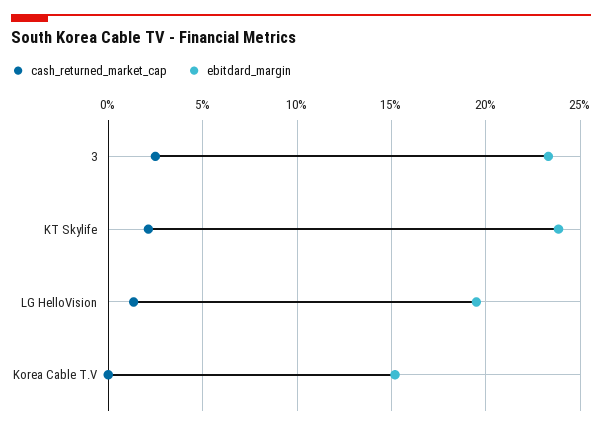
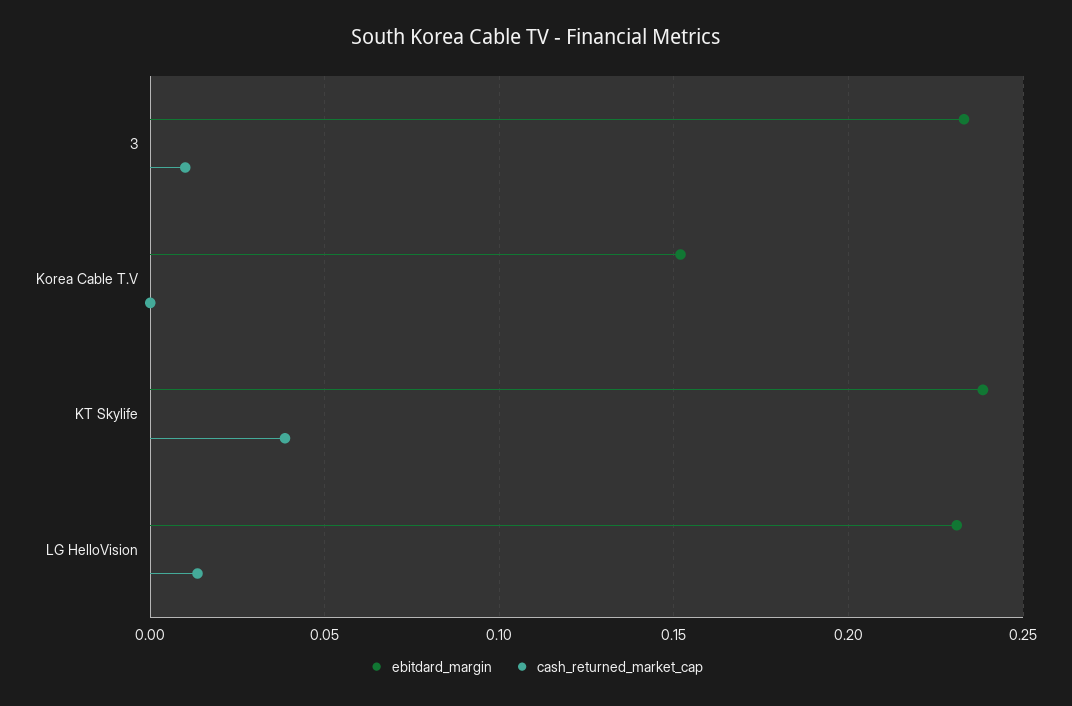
cash_returned_market_cap, 3: 0.025 -> 0.01
cash_returned_market_cap, KT Skylife: 0.02 -> 0.04
ebitdard_margin, LG HelloVision: 0.195 -> 0.23

